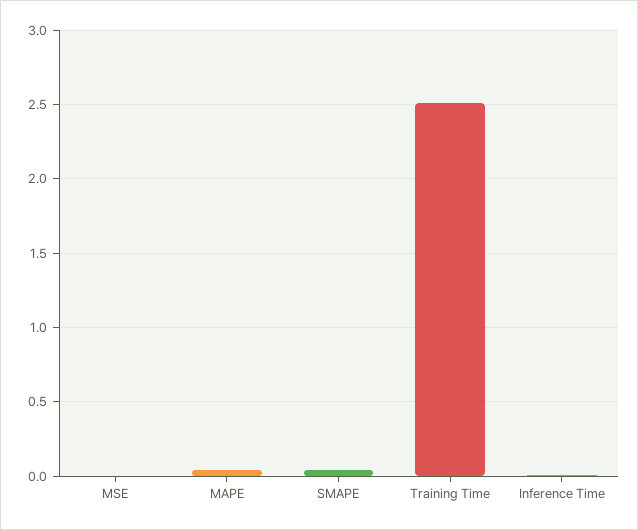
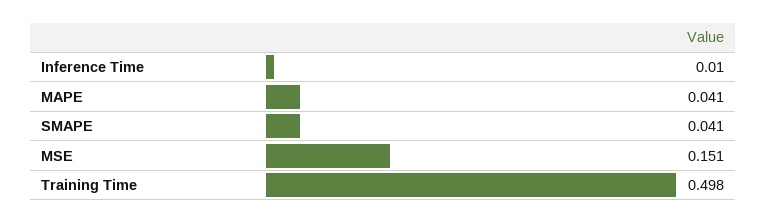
MSE: 0 -> 0.151
Training Time: 2.5 -> 0.498

